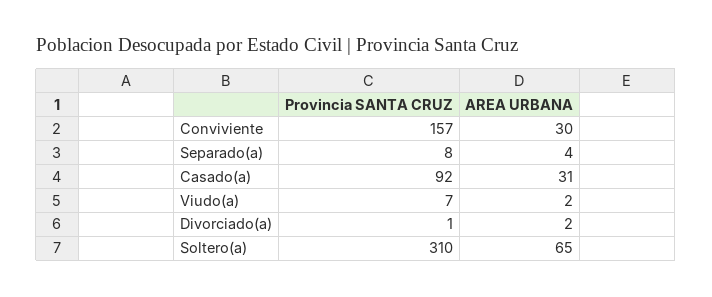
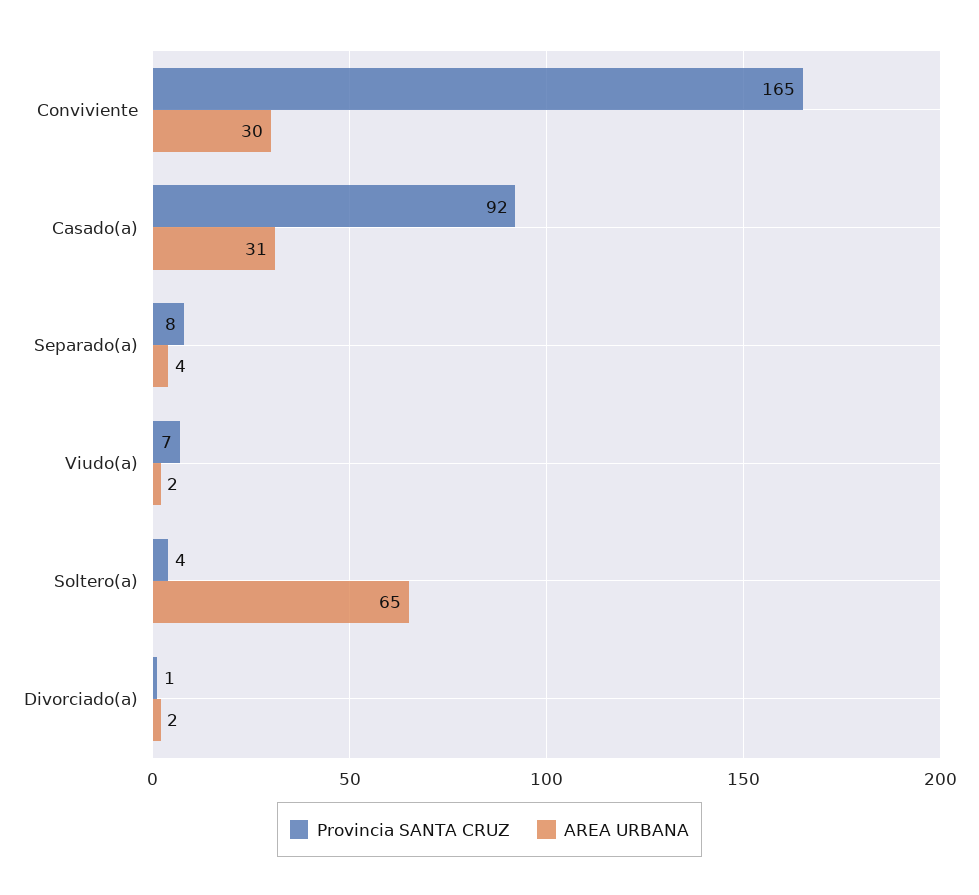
Provincia SANTA CRUZ, Conviviente: 157 -> 165
Provincia SANTA CRUZ, Soltero(a): 310 -> 4

